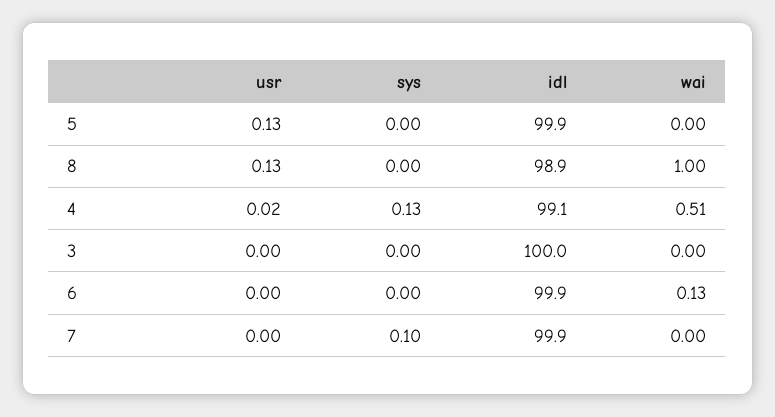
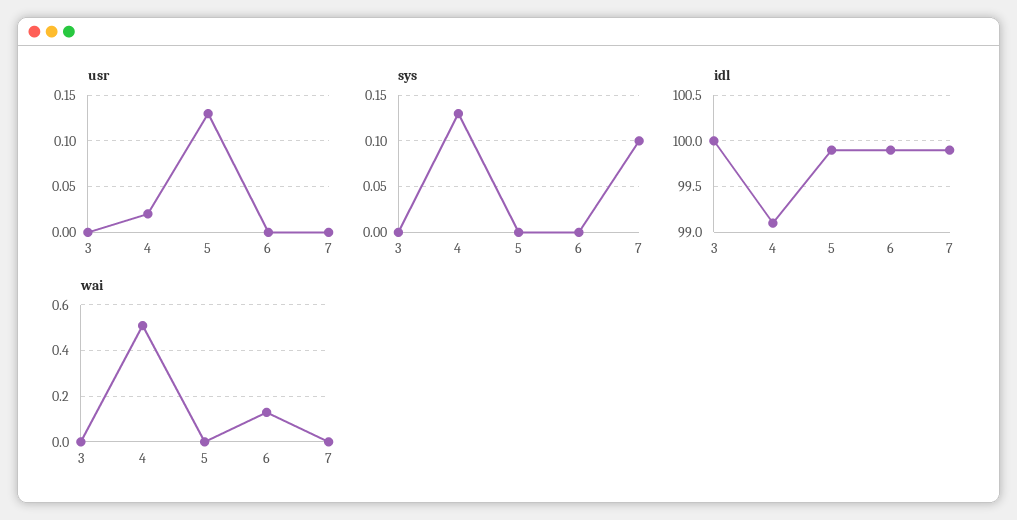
usr, 8: 0.13 -> none
sys, 8: 0 -> none
idl, 8: 98.9 -> none
wai, 8: 1 -> none

